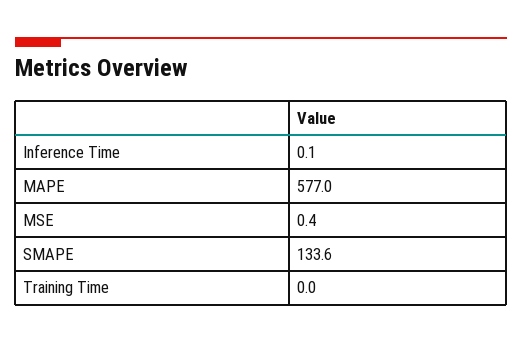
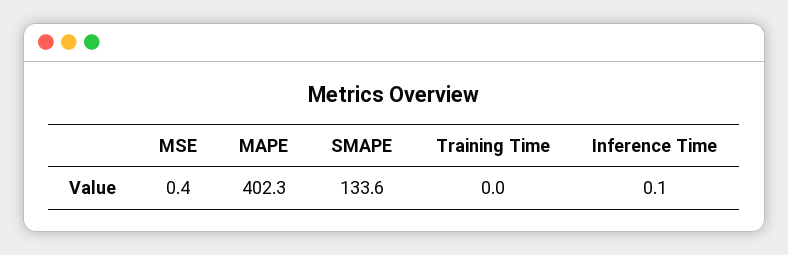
MAPE: 577 -> 402.3

